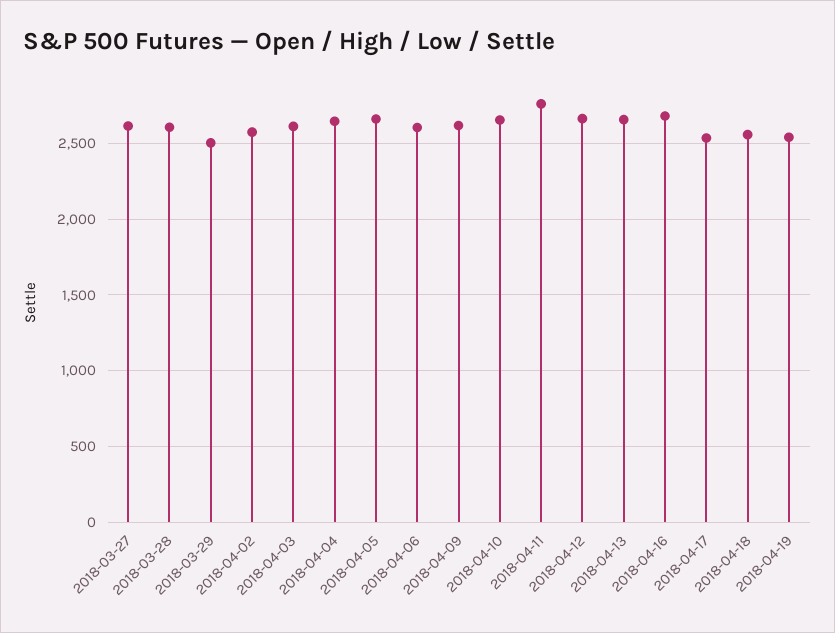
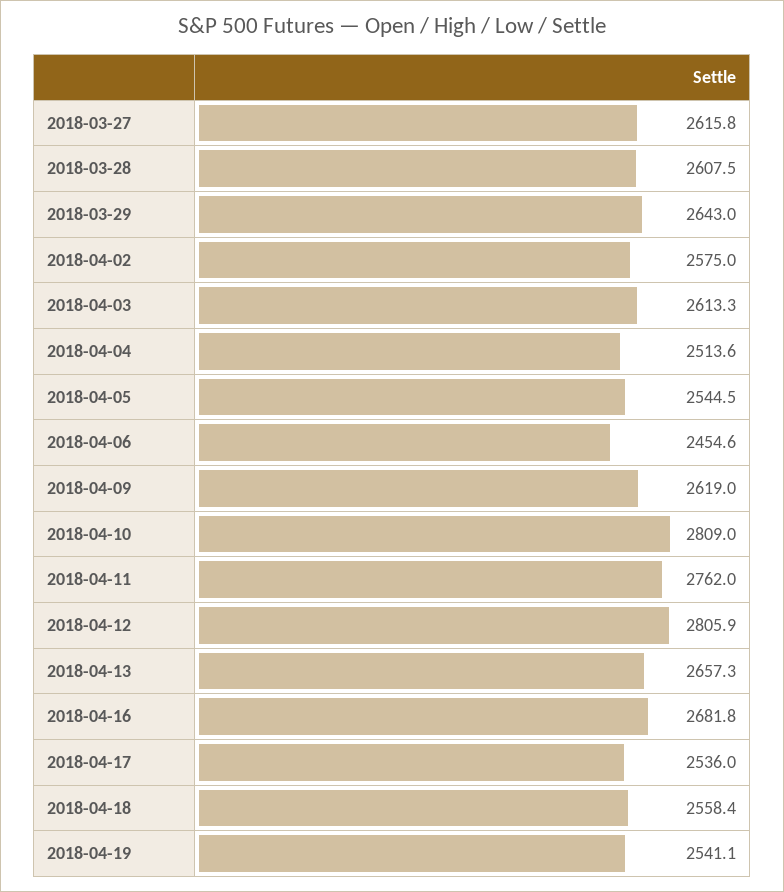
2018-03-29: 2500 -> 2643
2018-04-04: 2650 -> 2513.6
2018-04-05: 2650 -> 2544.5
2018-04-06: 2600 -> 2454.6
2018-04-10: 2650 -> 2809
2018-04-12: 2650 -> 2805.9

